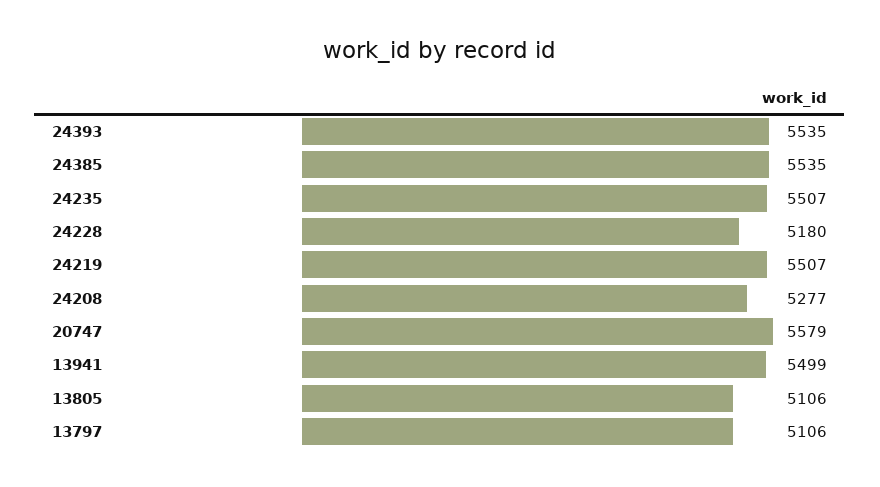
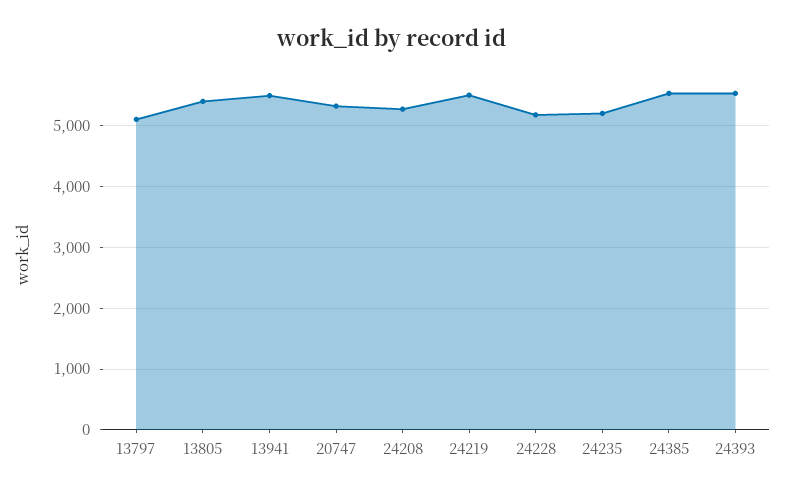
24235: 5507 -> 5200
20747: 5579 -> 5300
13805: 5106 -> 5400

